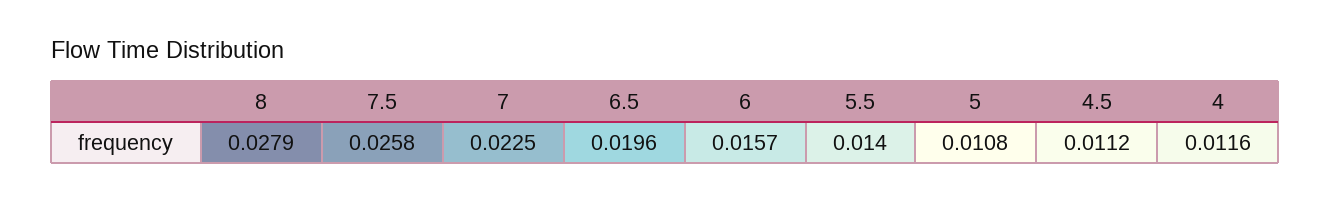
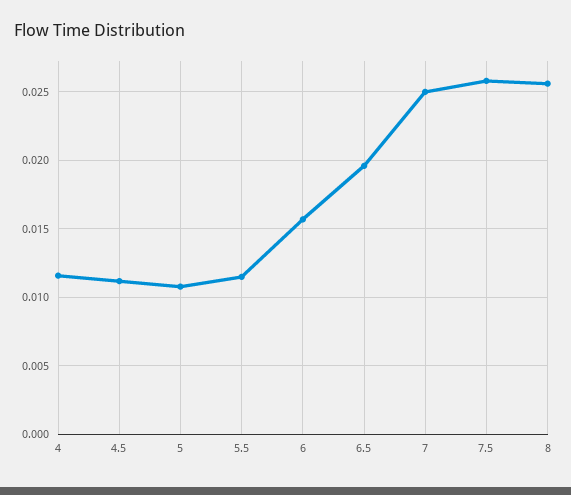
8: 0.0279 -> 0.0255
7: 0.0225 -> 0.025
5.5: 0.014 -> 0.0115

